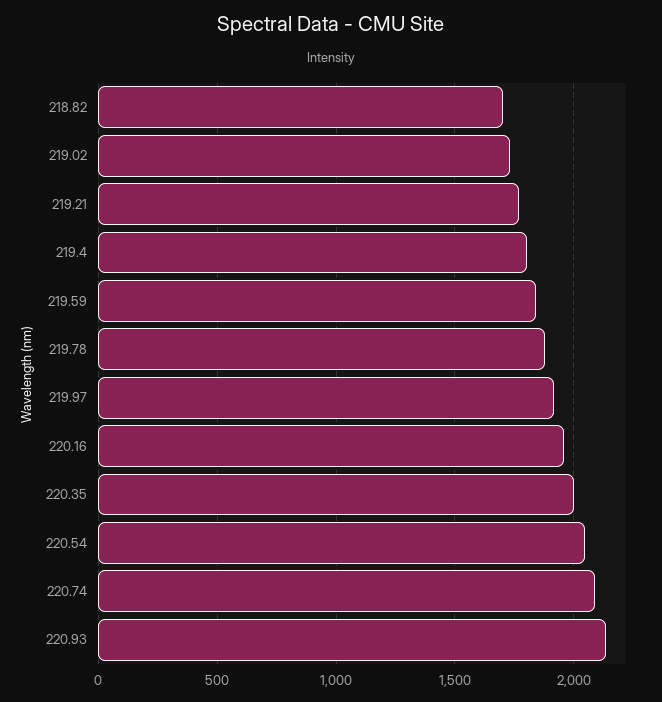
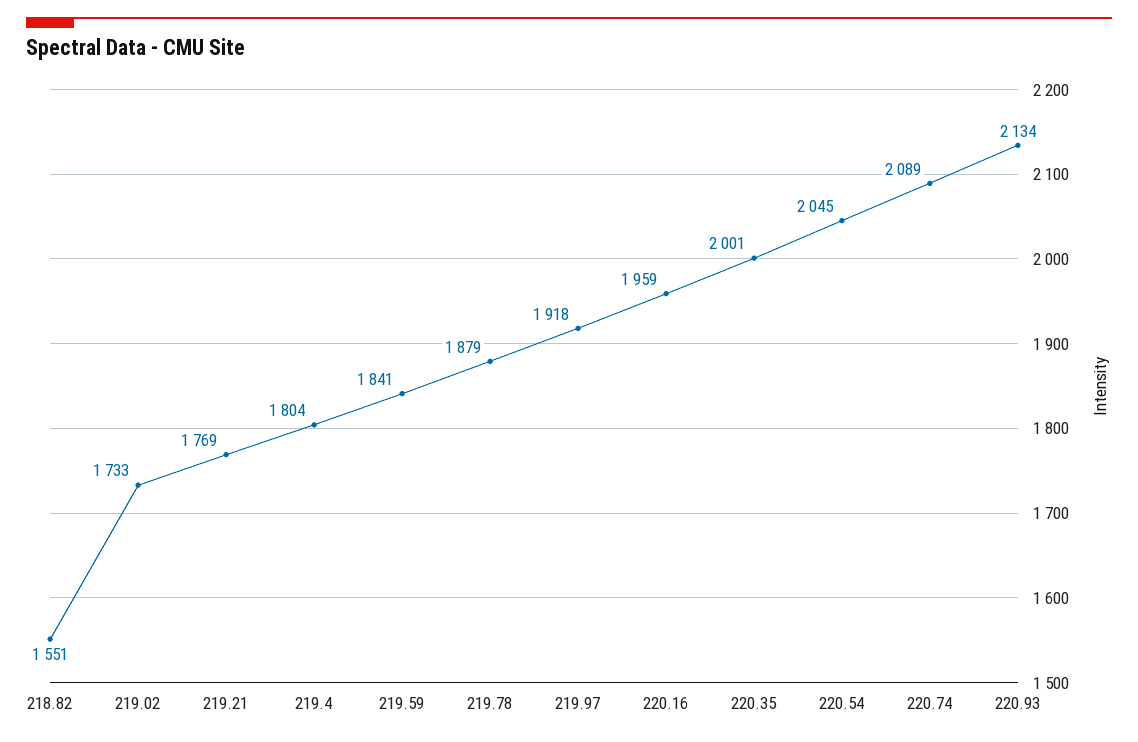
218.82: 1700 -> 1551

